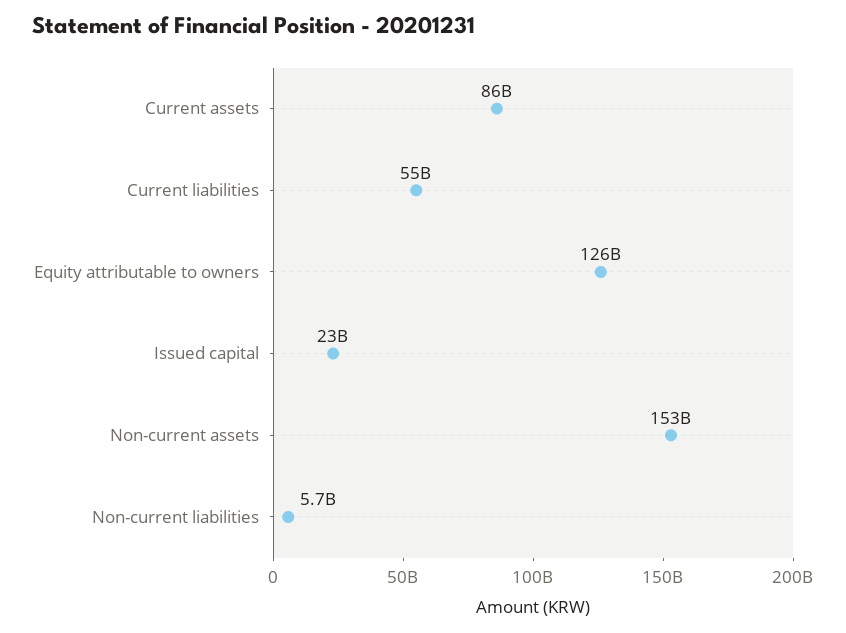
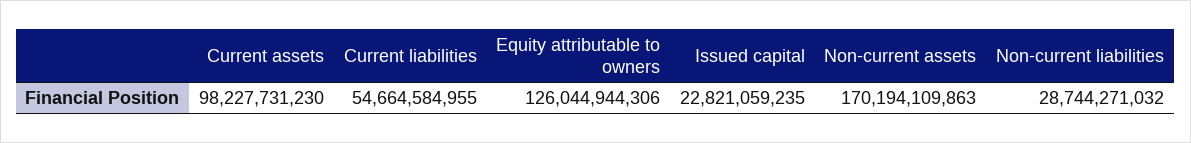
Current assets: 86000000000 -> 98227731230
Non-current assets: 153000000000 -> 170194109863
Non-current liabilities: 5700000000 -> 28744271032

